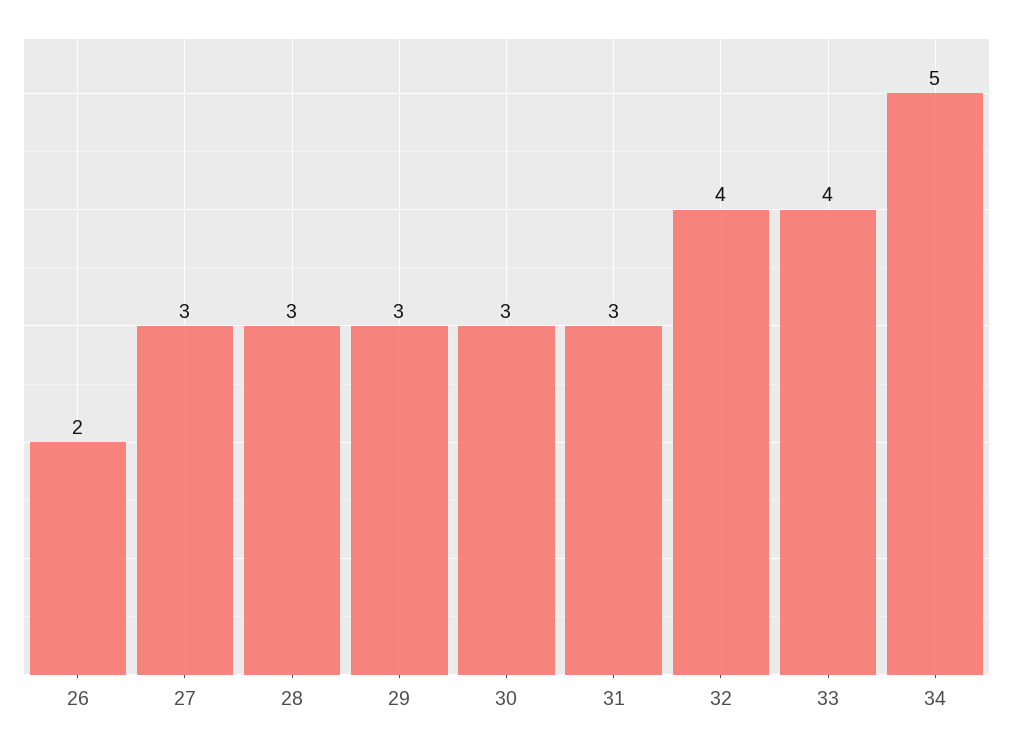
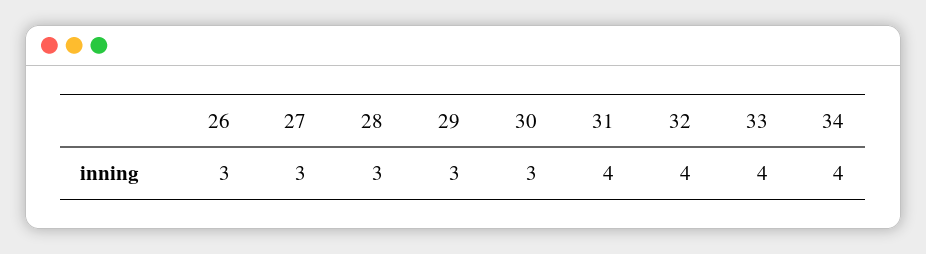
26: 2 -> 3
31: 3 -> 4
34: 5 -> 4

